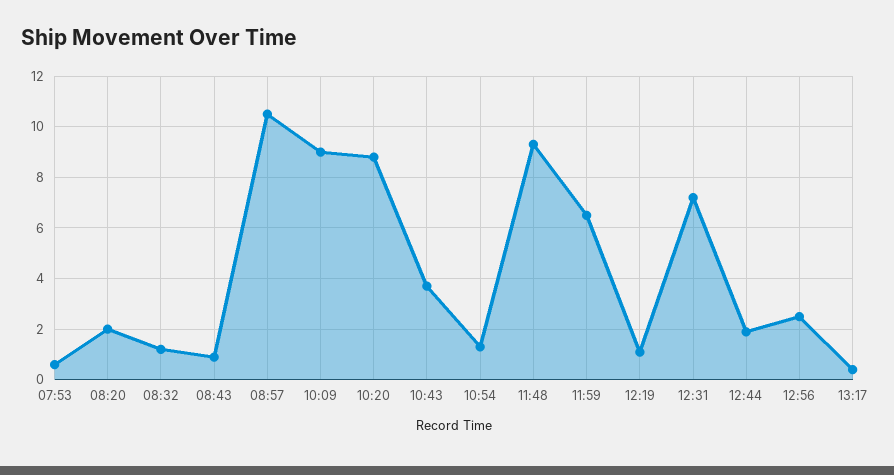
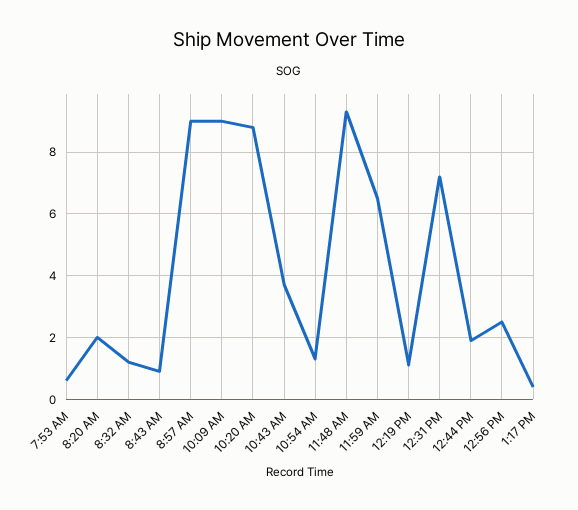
08:57: 10.5 -> 9

